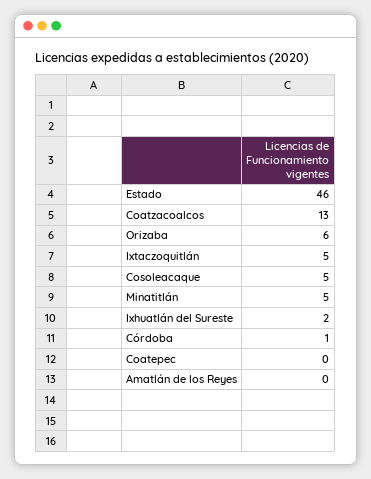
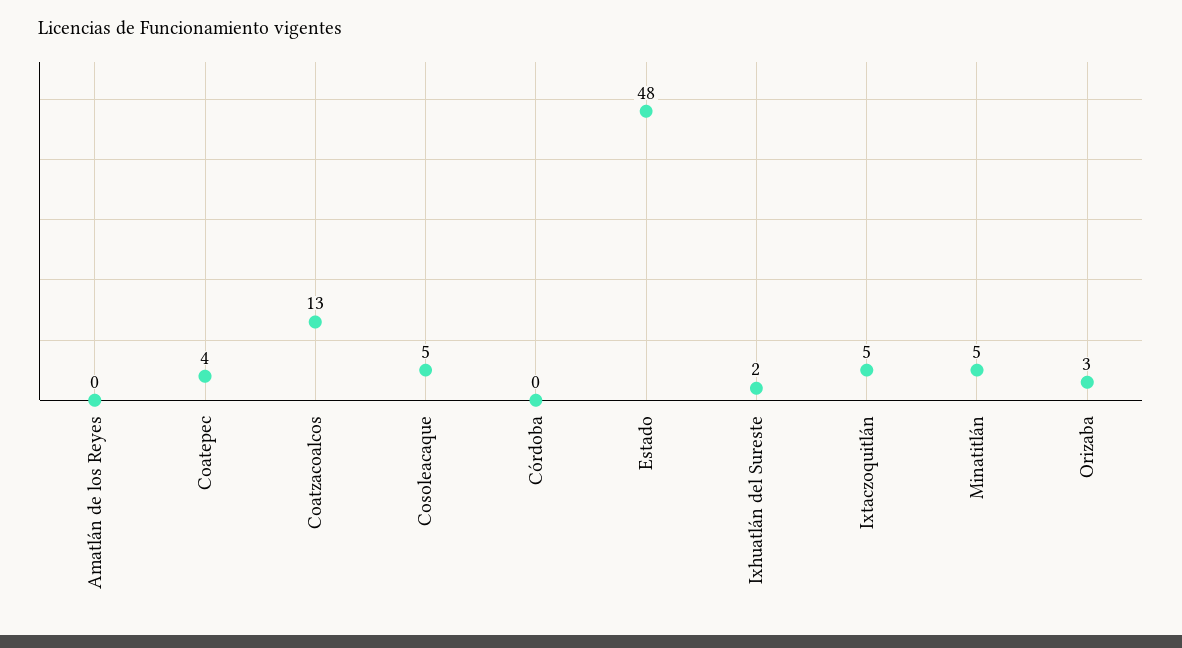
Estado: 46 -> 48
Orizaba: 6 -> 3
Córdoba: 1 -> 0
Coatepec: 0 -> 4

